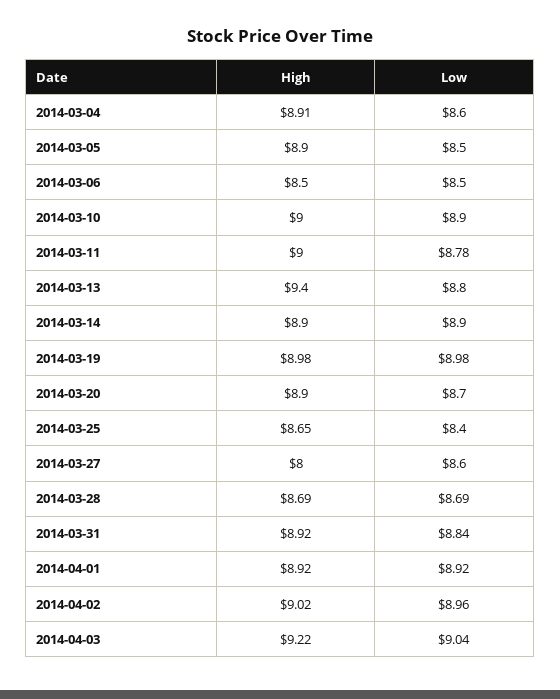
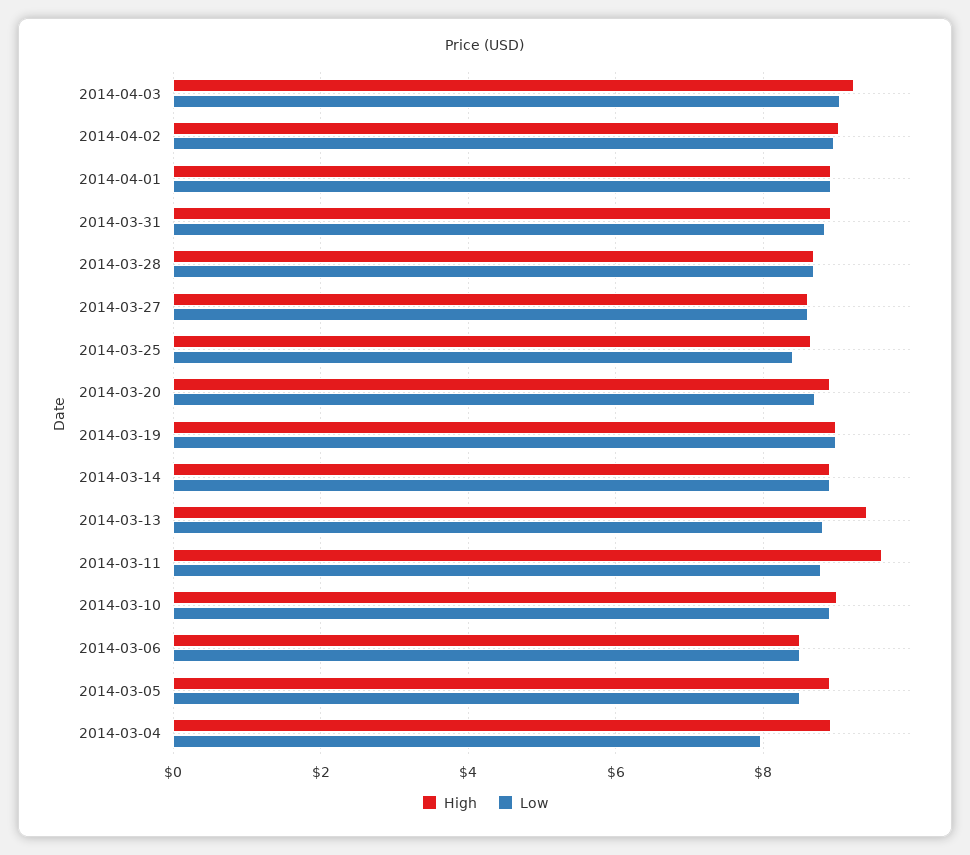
Low, 2014-03-04: 8.6 -> 8
High, 2014-03-11: 9 -> 9.6
High, 2014-03-27: 8 -> 8.6

